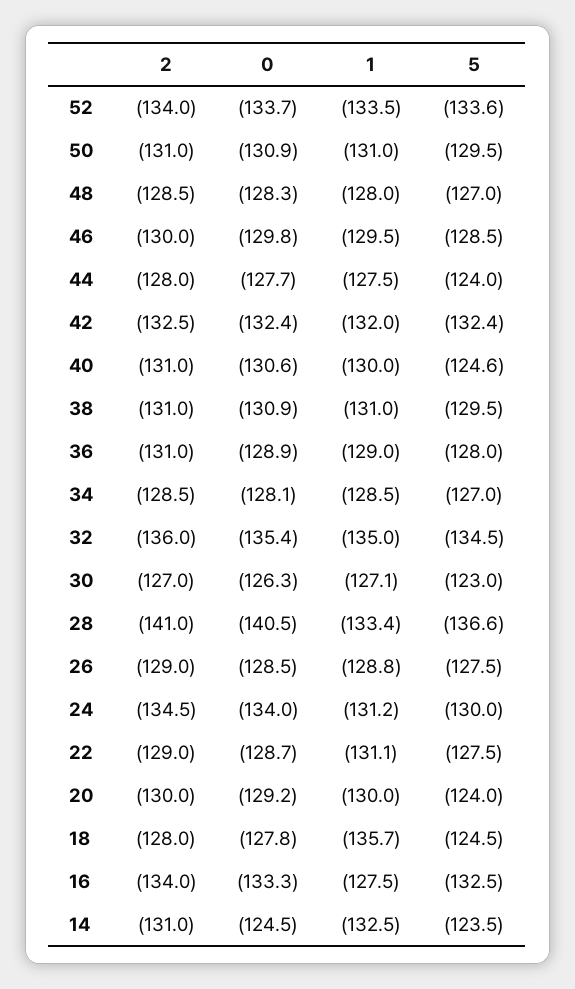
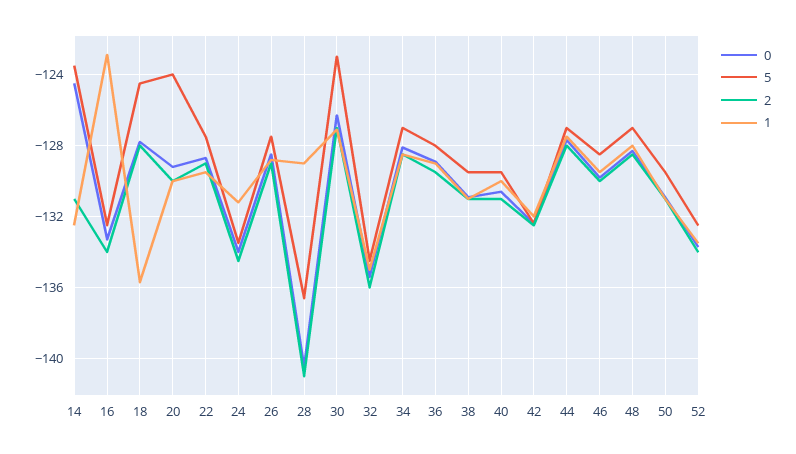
5, 52: -133.6 -> -132.5
5, 44: -124 -> -127
5, 40: -124.6 -> -129.5
2, 36: -131 -> -129.5
1, 28: -133.4 -> -129
5, 24: -130 -> -133.5
1, 22: -131.1 -> -129.5
1, 16: -127.5 -> -123

